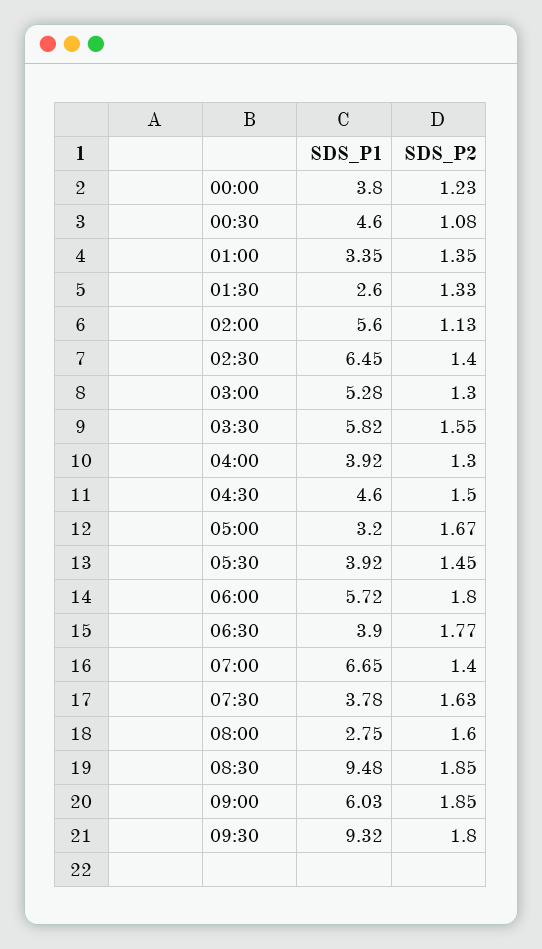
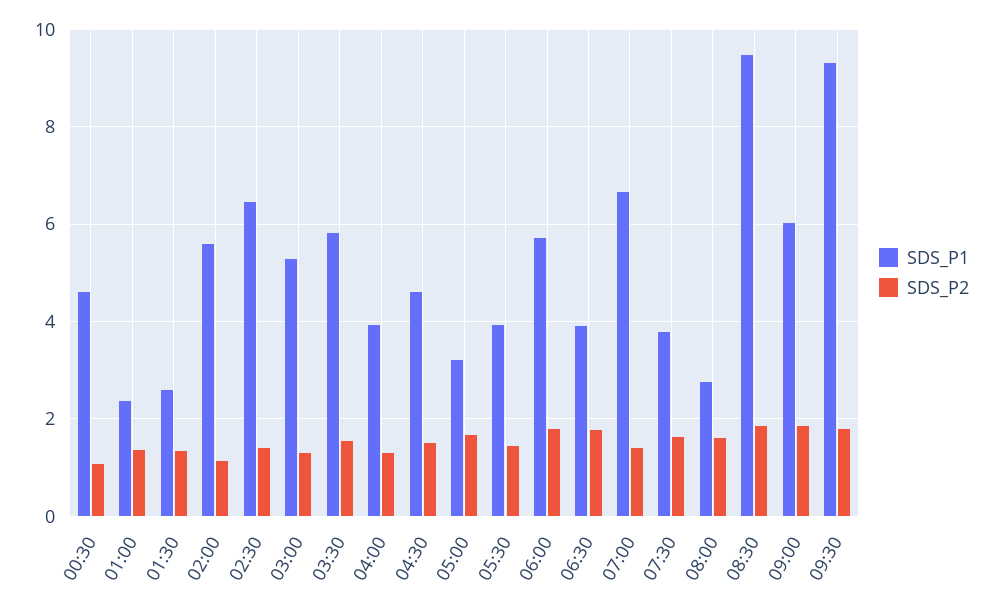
SDS_P1, 00:00: 3.8 -> none
SDS_P2, 00:00: 1.23 -> none
SDS_P1, 01:00: 3.35 -> 2.4

